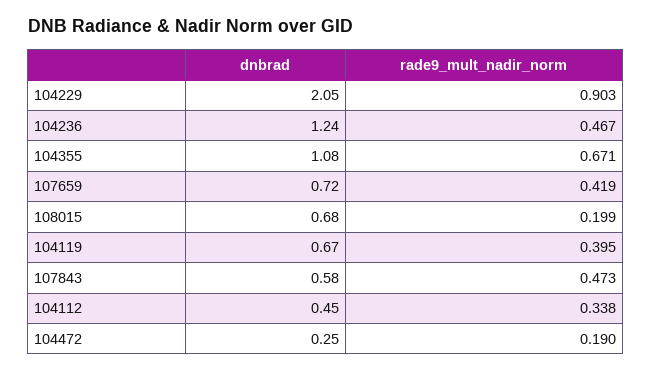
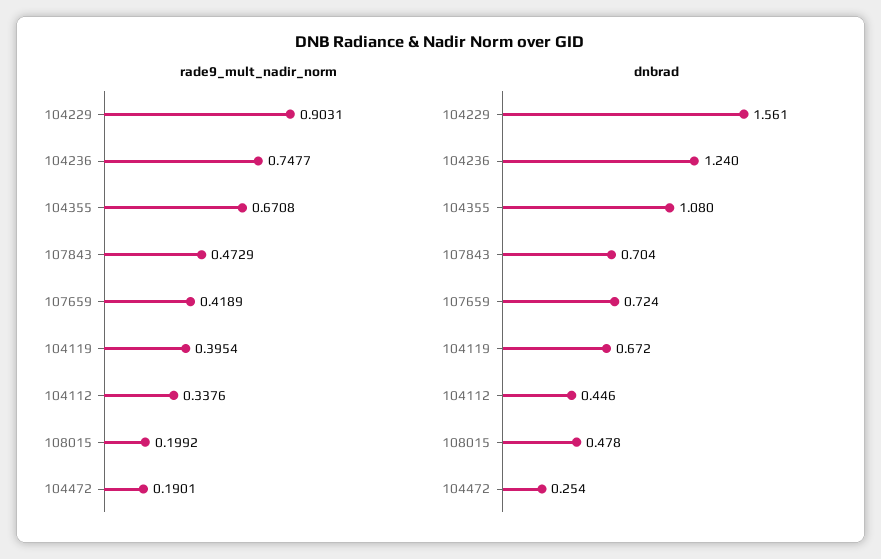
dnbrad, 104229: 2.05 -> 1.561
rade9_mult_nadir_norm, 104236: 0.467 -> 0.7477
dnbrad, 108015: 0.68 -> 0.478
dnbrad, 107843: 0.58 -> 0.704

